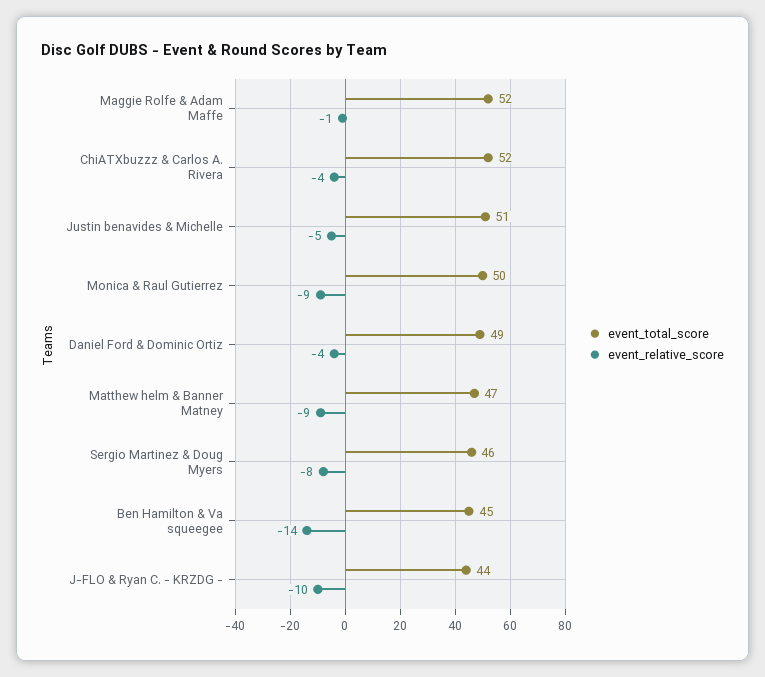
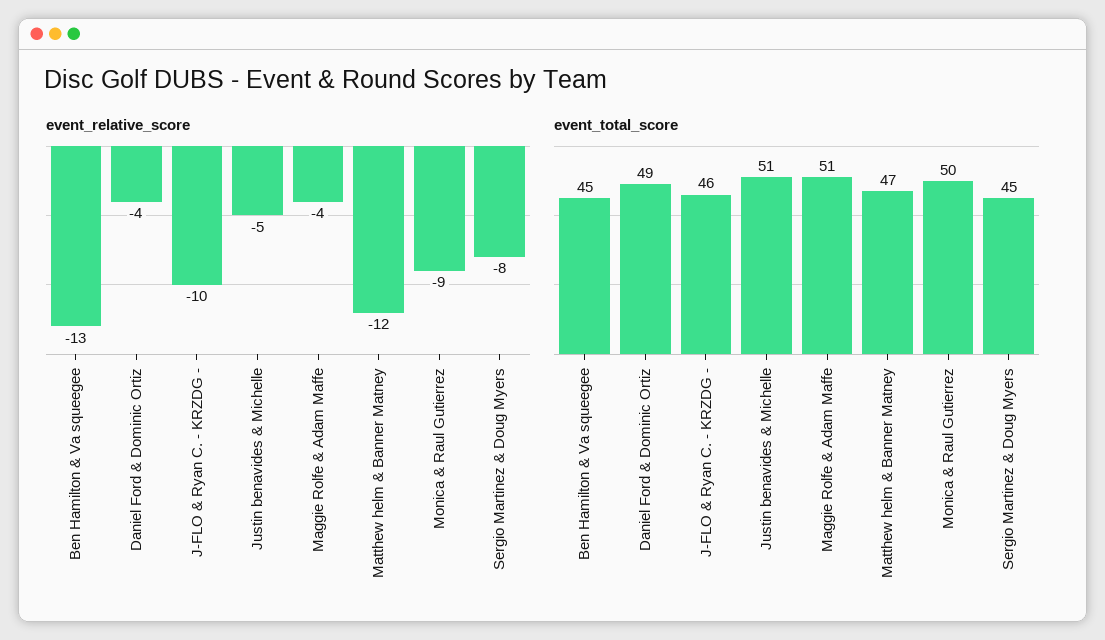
event_total_score, Maggie Rolfe & Adam Maffe: 52 -> 51
event_relative_score, Maggie Rolfe & Adam Maffe: -1 -> -4
event_total_score, ChiATXbuzzz & Carlos A. Rivera: 52 -> none
event_relative_score, ChiATXbuzzz & Carlos A. Rivera: -4 -> none
event_relative_score, Matthew helm & Banner Matney: -9 -> -12
event_total_score, Sergio Martinez & Doug Myers: 46 -> 45
event_relative_score, Ben Hamilton & Va squeegee: -14 -> -13
event_total_score, J-FLO & Ryan C. - KRZDG -: 44 -> 46

